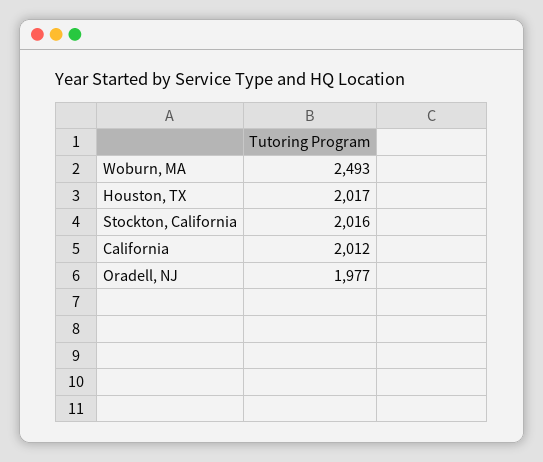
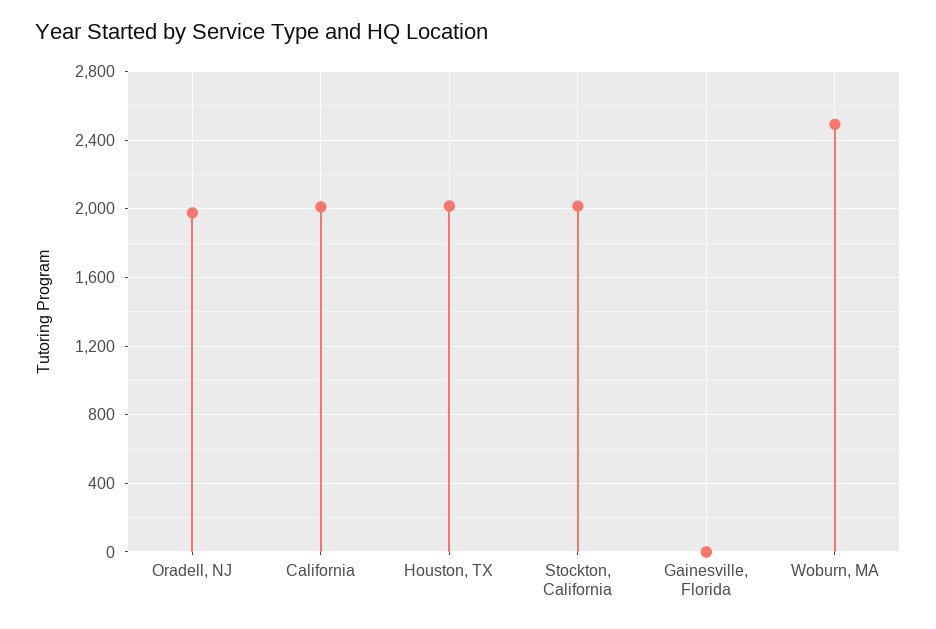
Gainesville, Florida: none -> 0

